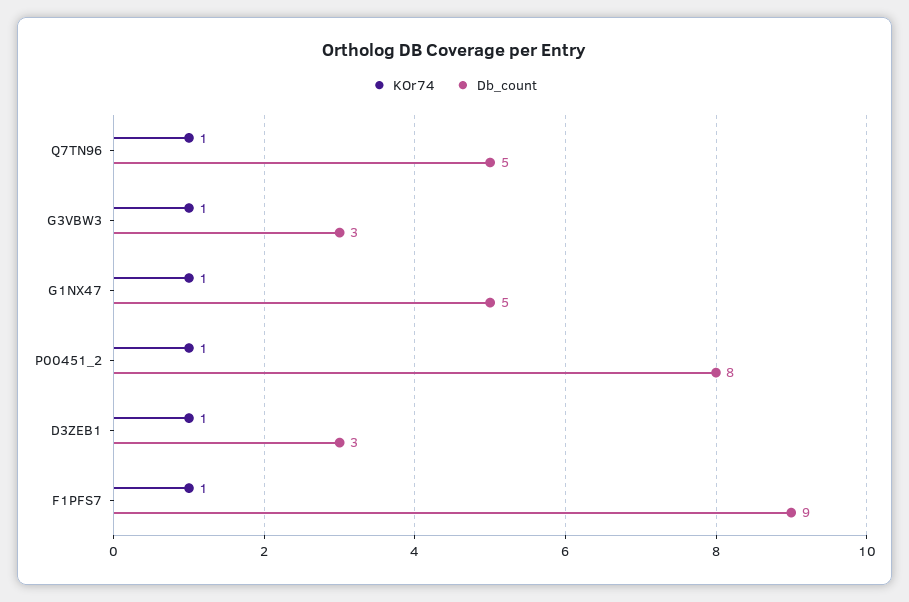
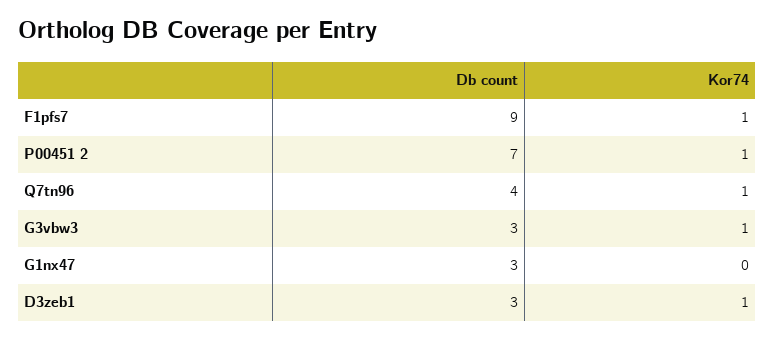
Db_count, Q7TN96: 5 -> 4
KOr74, G1NX47: 1 -> 0
Db_count, G1NX47: 5 -> 3
Db_count, P00451_2: 8 -> 7

